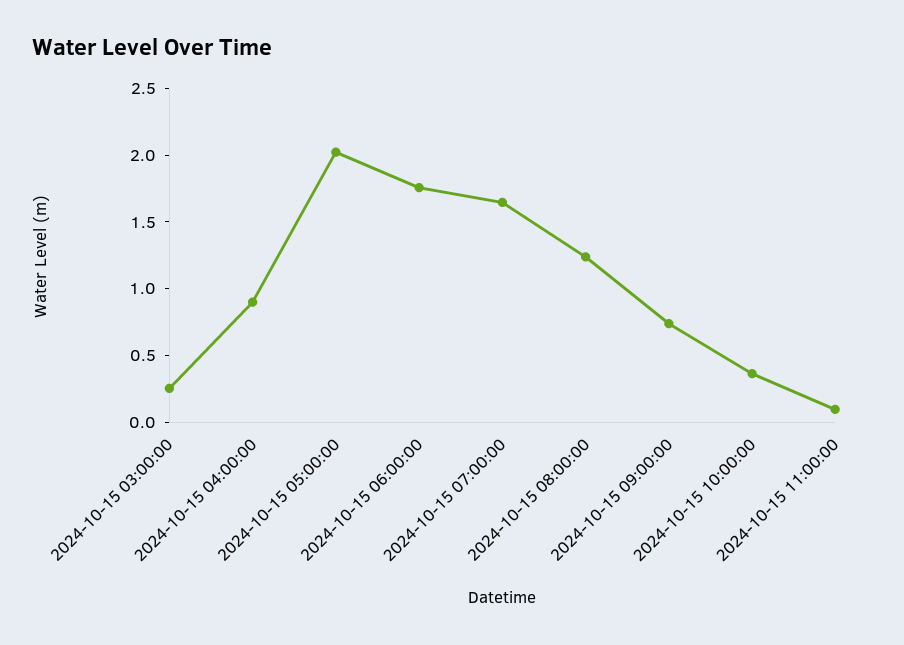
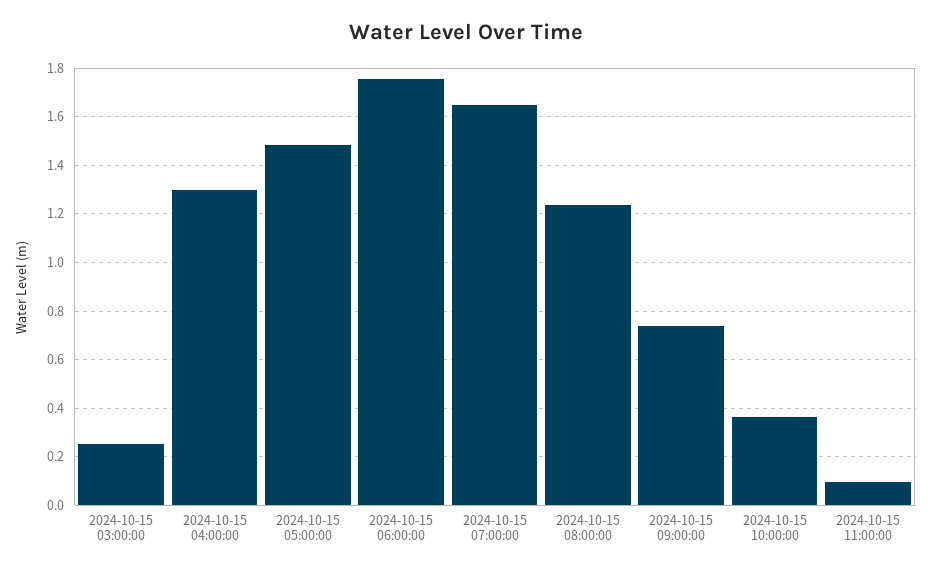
2024-10-15 04:00:00: 0.9 -> 1.3
2024-10-15 05:00:00: 2 -> 1.475

